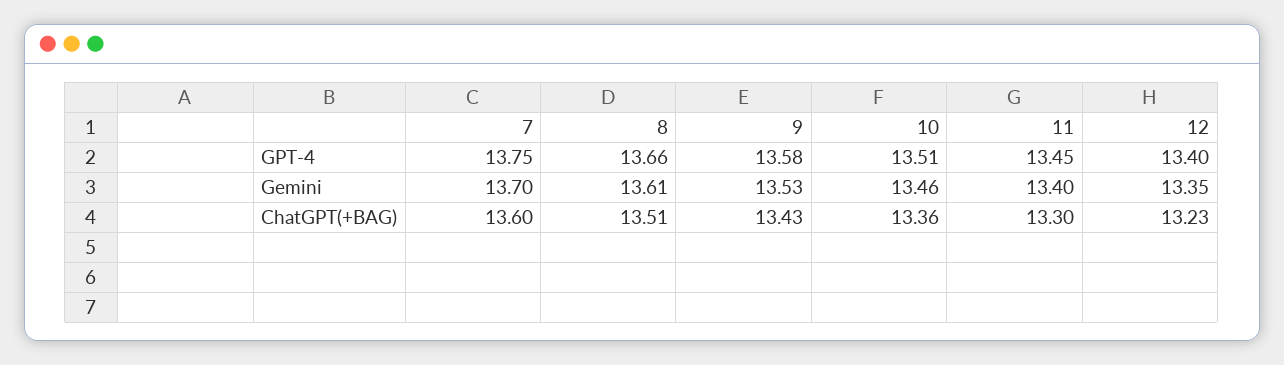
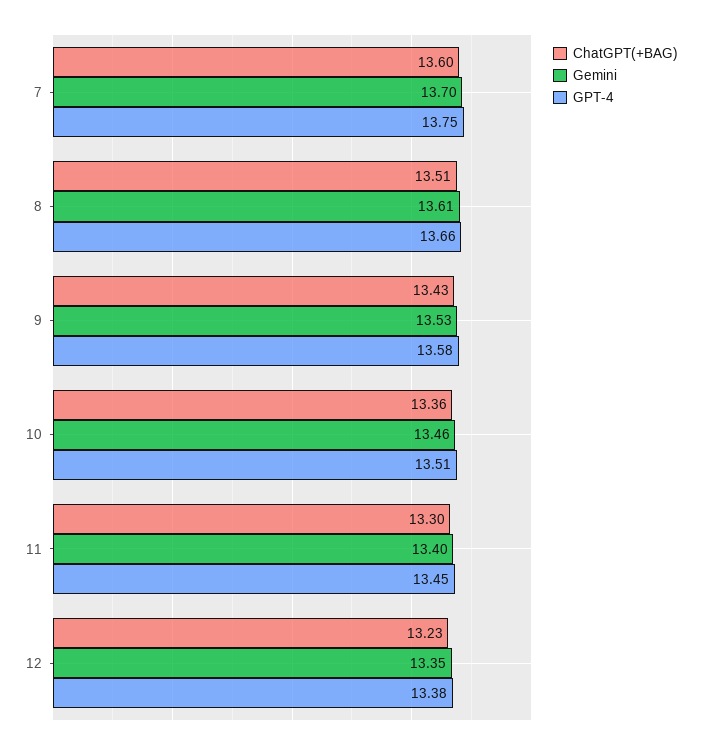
GPT-4, 12: 13.4 -> 13.38

